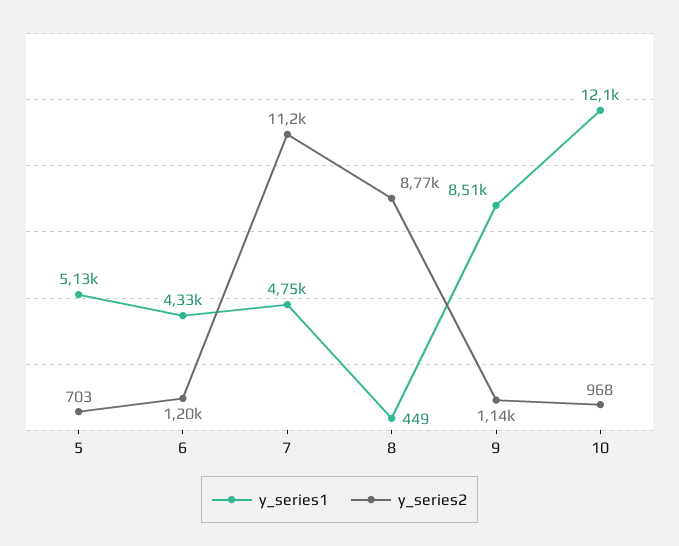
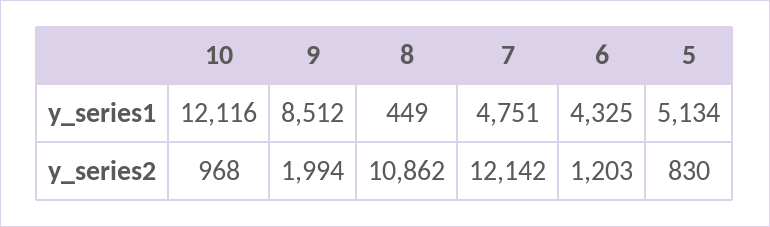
y_series2, 5: 703 -> 830
y_series2, 7: 11200 -> 12142
y_series2, 8: 8770 -> 10862
y_series2, 9: 1140 -> 1994

